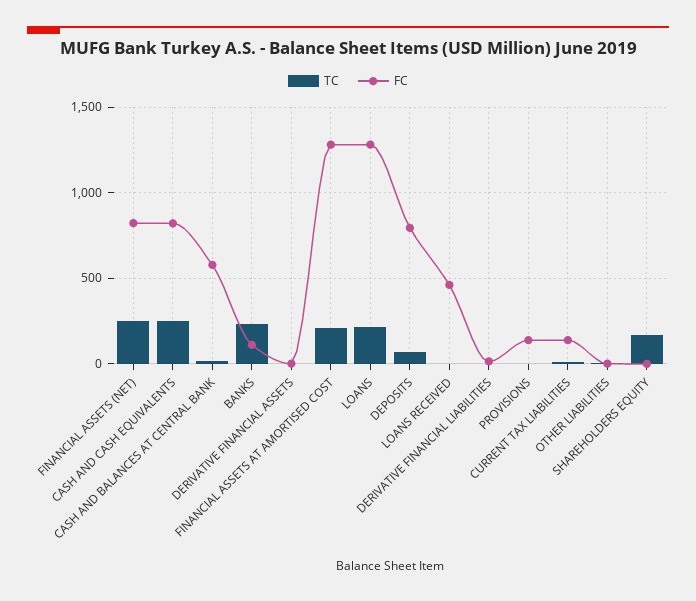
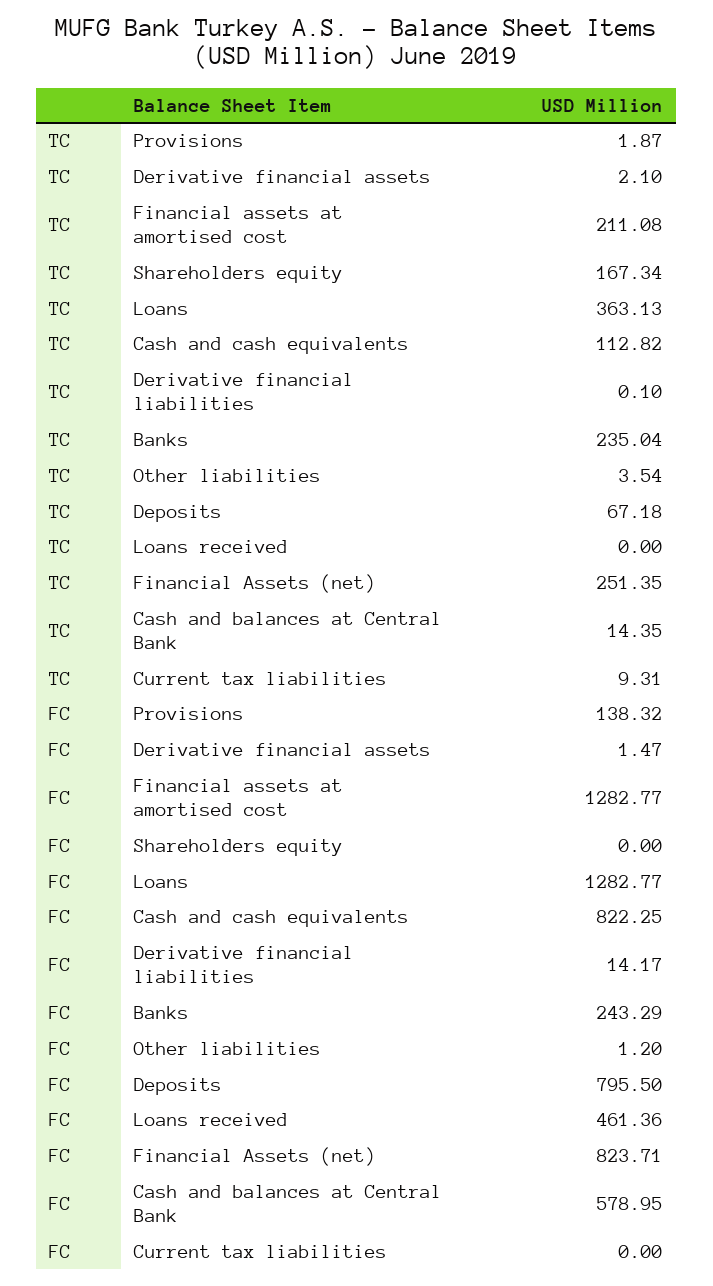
TC, CASH AND CASH EQUIVALENTS: 250 -> 112.82
FC, BANKS: 100 -> 243.29
TC, LOANS: 200 -> 363.13
FC, CURRENT TAX LIABILITIES: 150 -> 0

